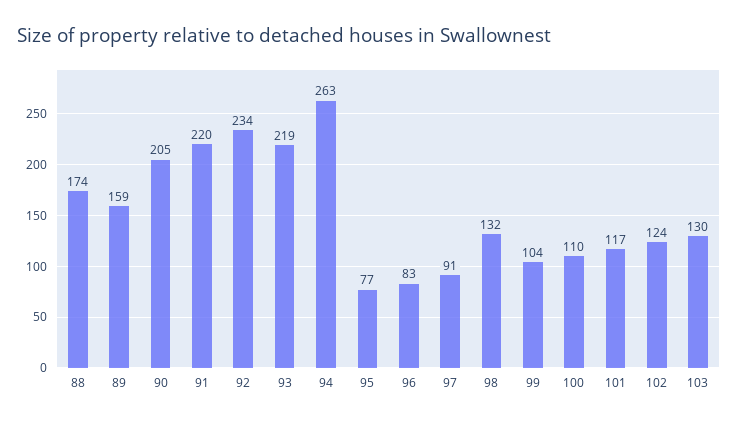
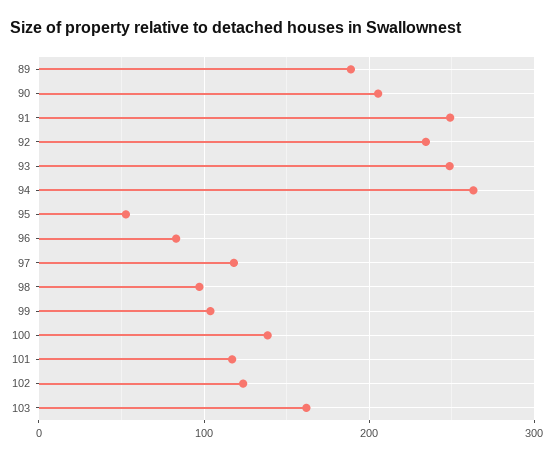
88: 174 -> none
89: 159 -> 190
91: 220 -> 250
93: 219 -> 250
95: 77 -> 50
97: 91 -> 120
98: 132 -> 100
100: 110 -> 140
103: 130 -> 160

